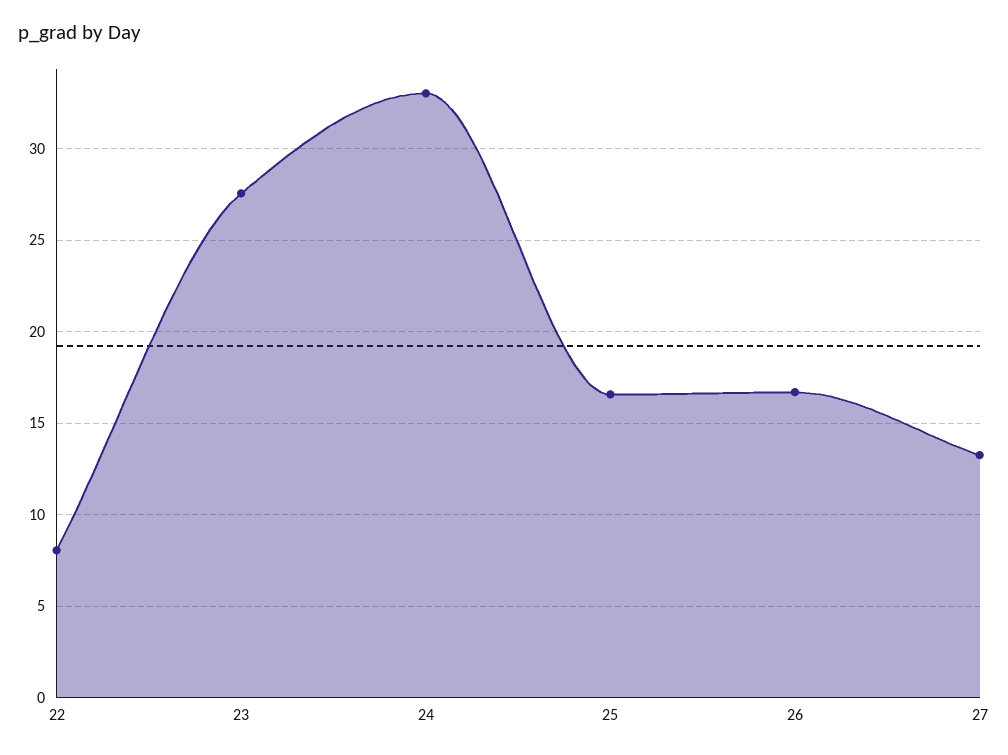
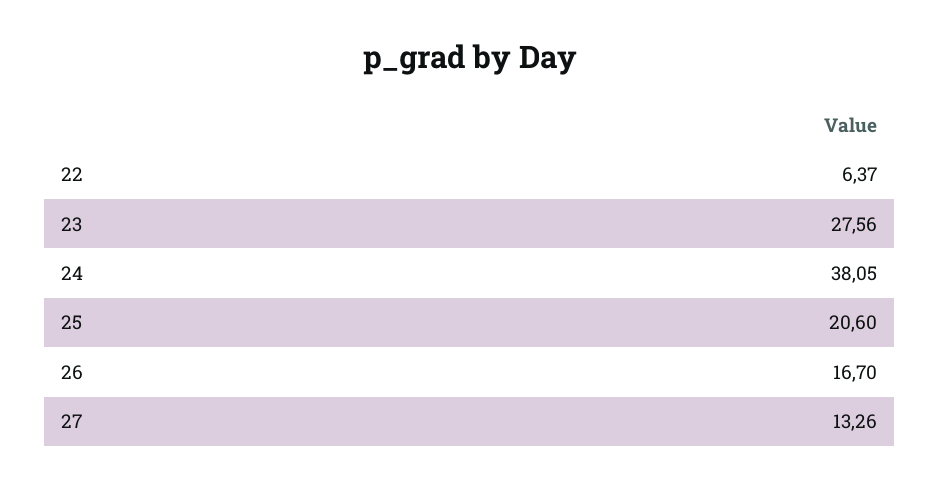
22: 8 -> 6.37
24: 33 -> 38.05
25: 16.5 -> 20.6

